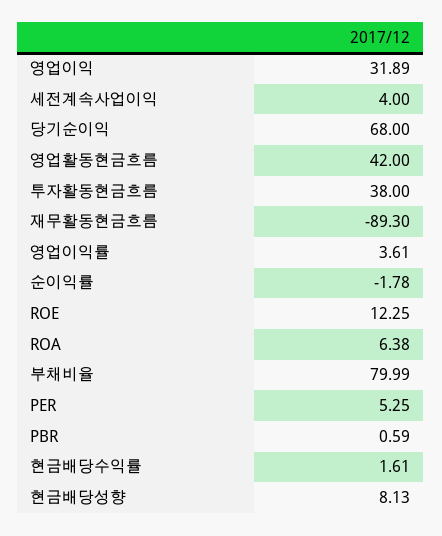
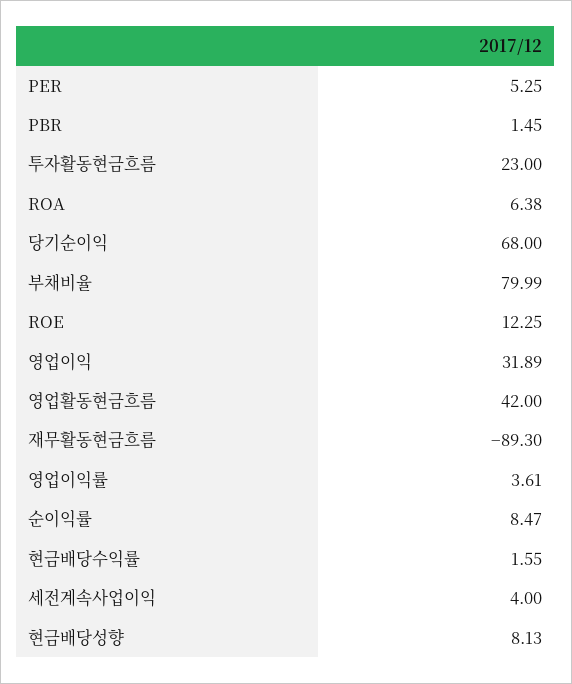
투자활동현금흐름: 38 -> 23
순이익률: -1.78 -> 8.47
PBR: 0.59 -> 1.45
현금배당수익률: 1.61 -> 1.55

